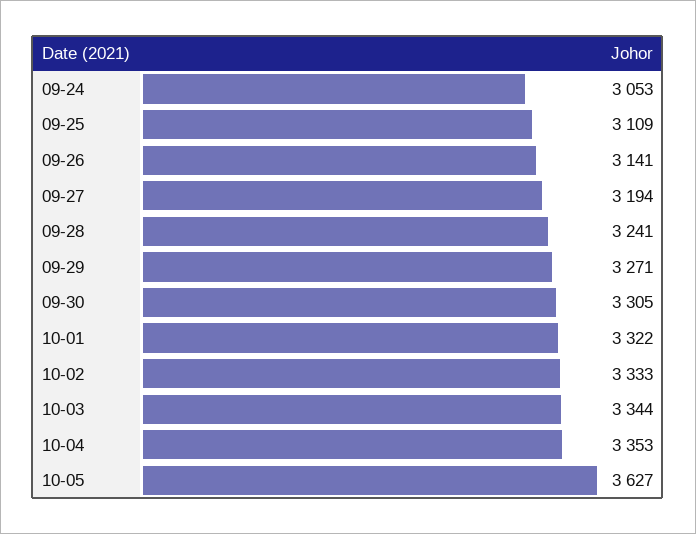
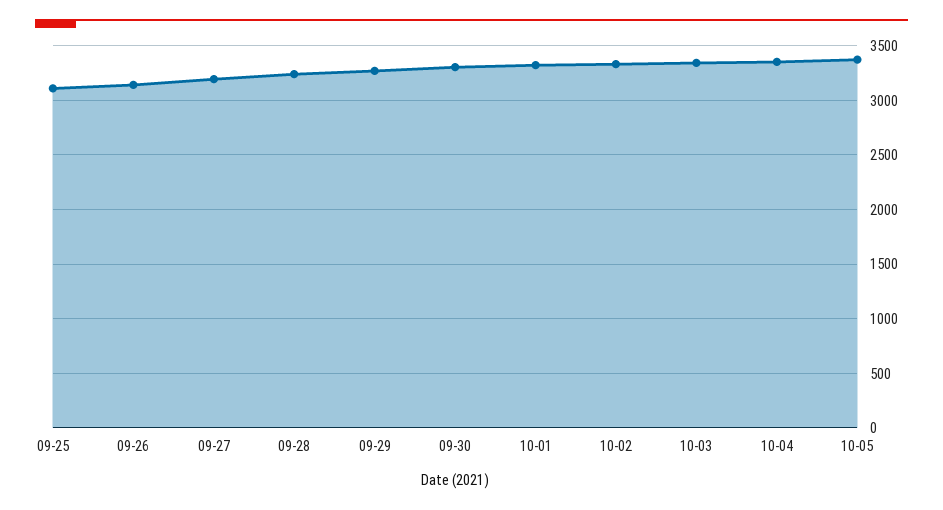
09-24: 3053 -> none
10-05: 3627 -> 3400

